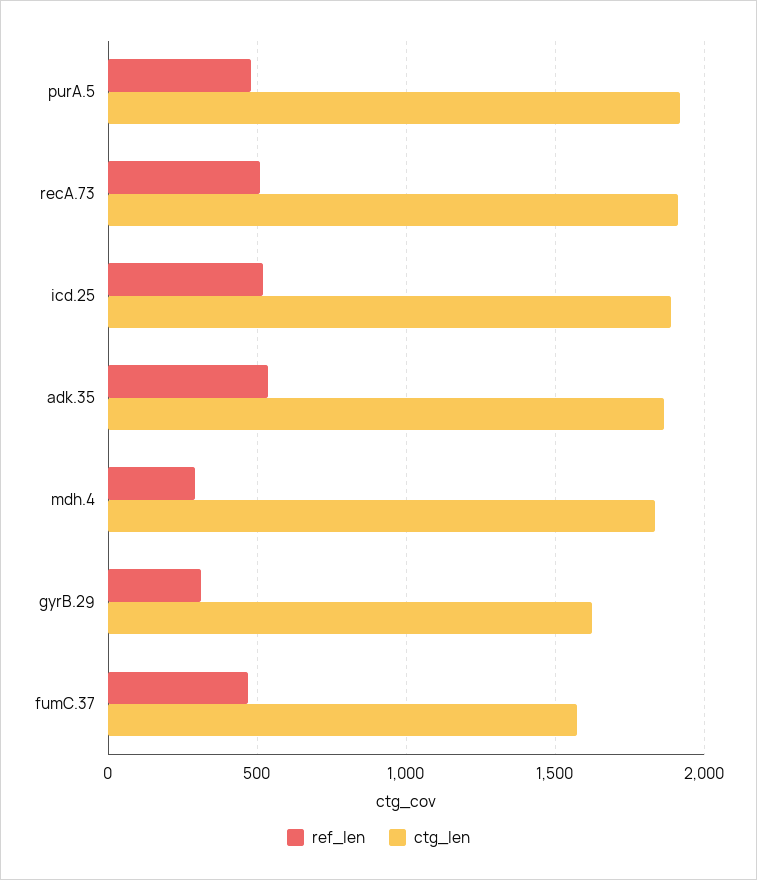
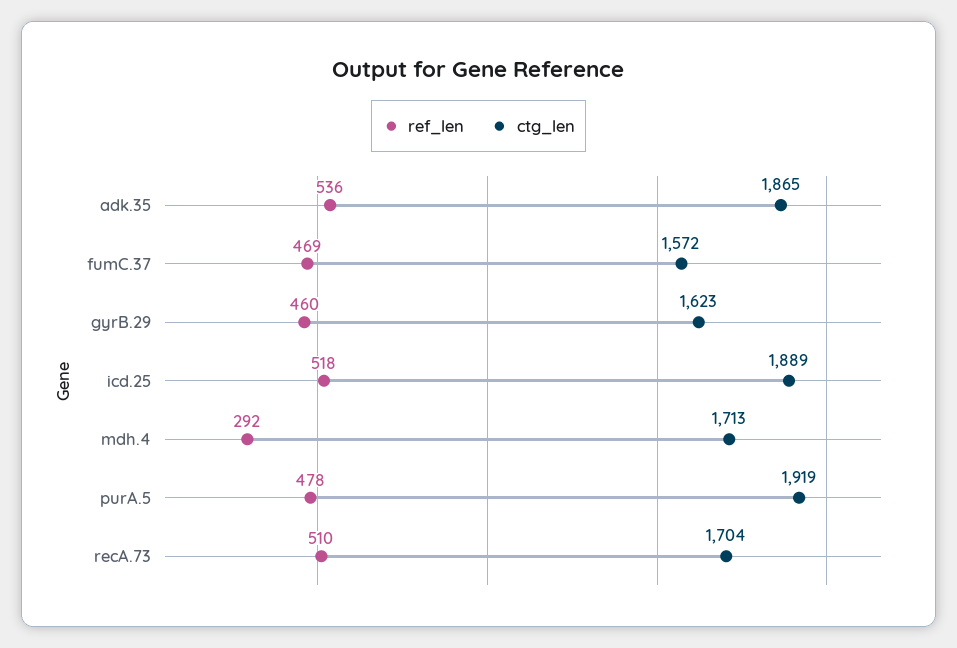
ctg_len, recA.73: 1900 -> 1704
ctg_len, mdh.4: 1850 -> 1713
ref_len, gyrB.29: 300 -> 460

